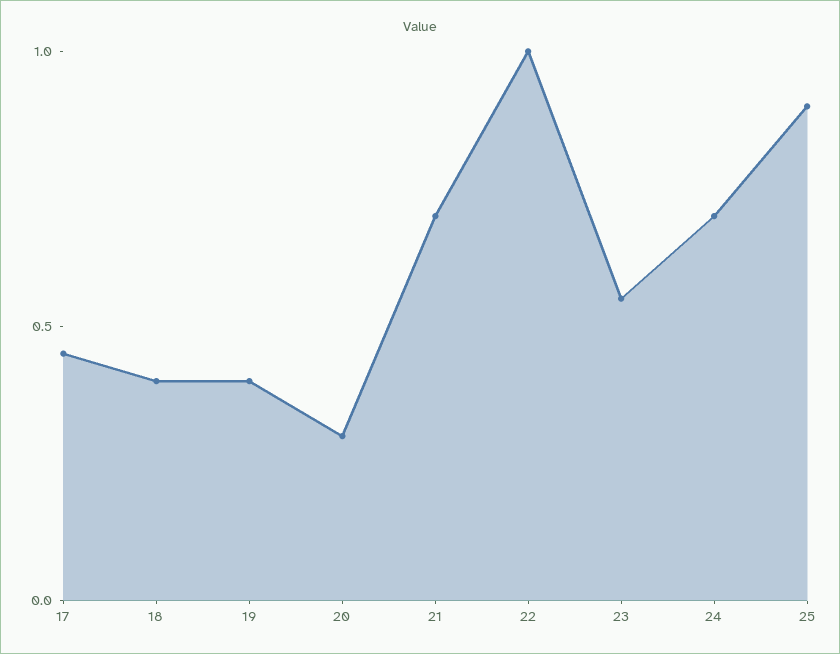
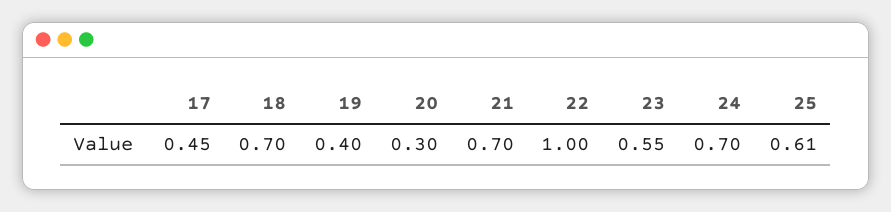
18: 0.4 -> 0.7
25: 0.9 -> 0.61

